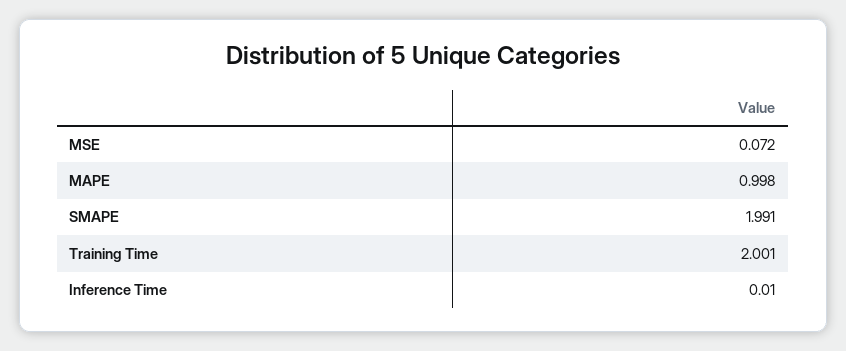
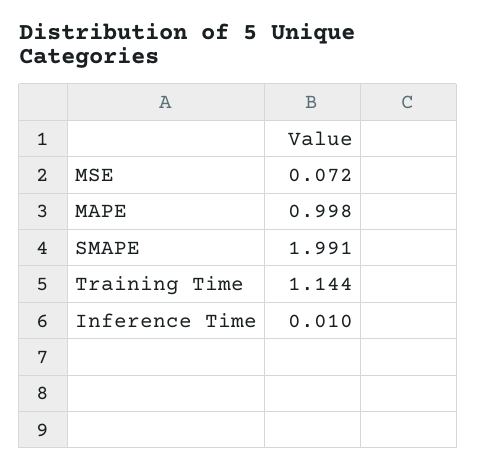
Training Time: 2.001 -> 1.144

